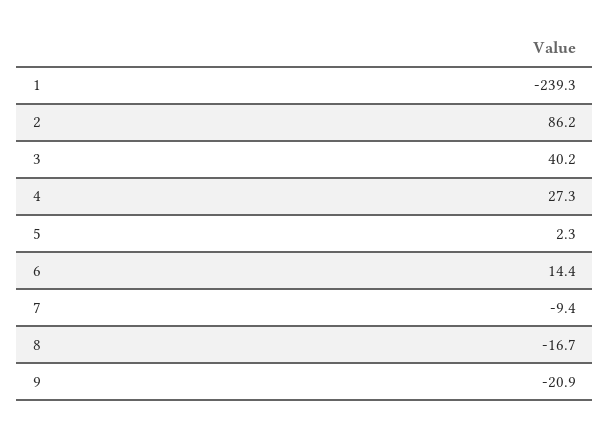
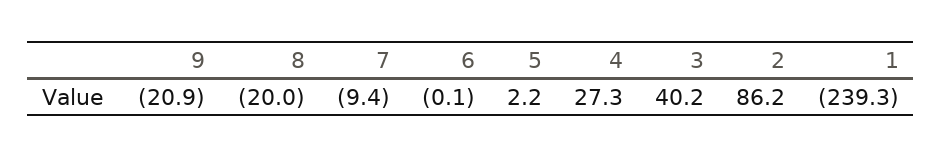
5: 2.3 -> 2.2
6: 14.4 -> -0.1
8: -16.7 -> -20

